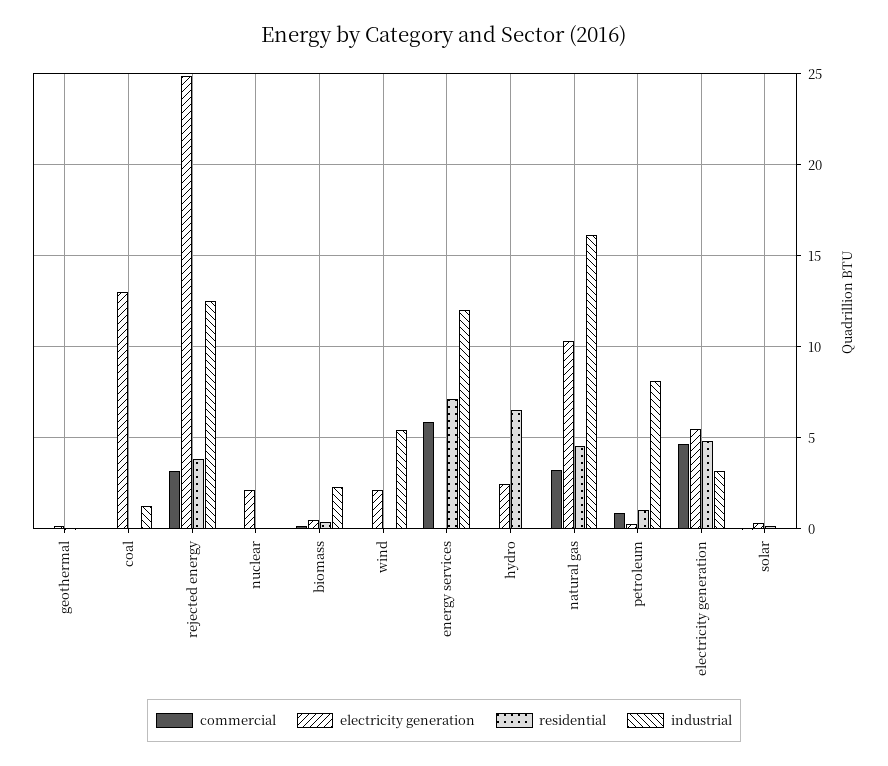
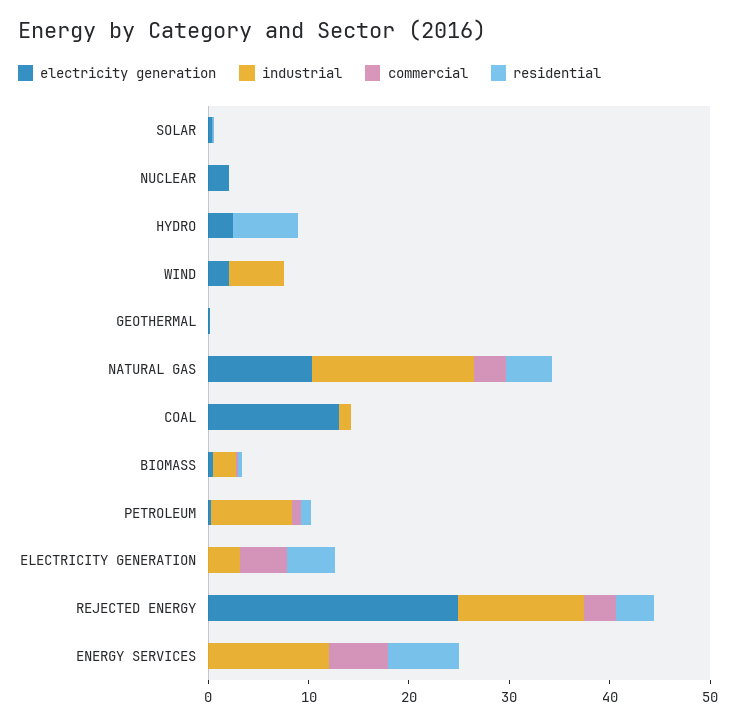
electricity generation, electricity generation: 5.5 -> 0

